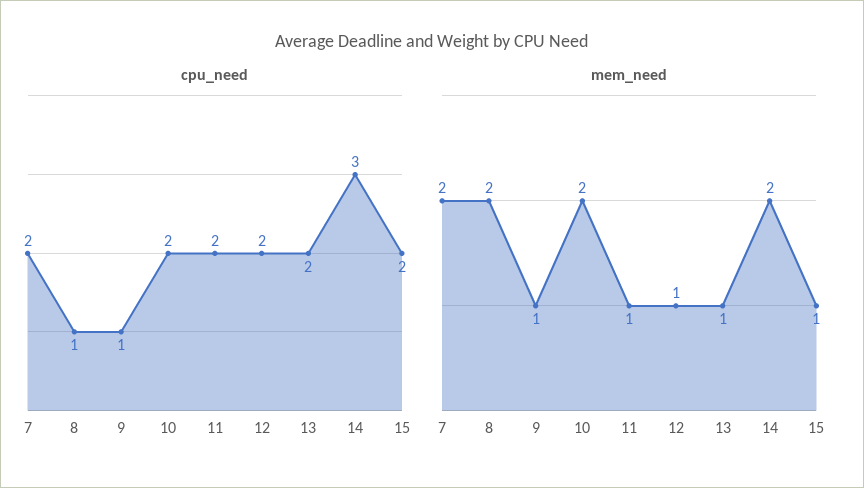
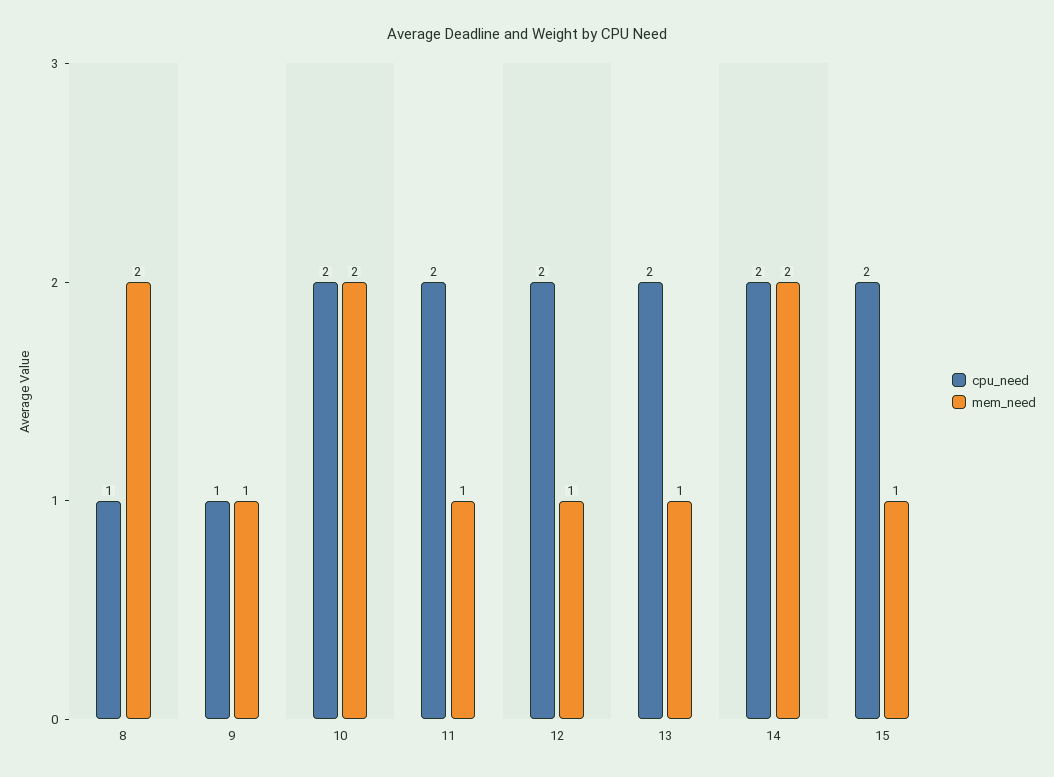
cpu_need, 7: 2 -> none
cpu_need, 14: 3 -> 2
mem_need, 7: 2 -> none

